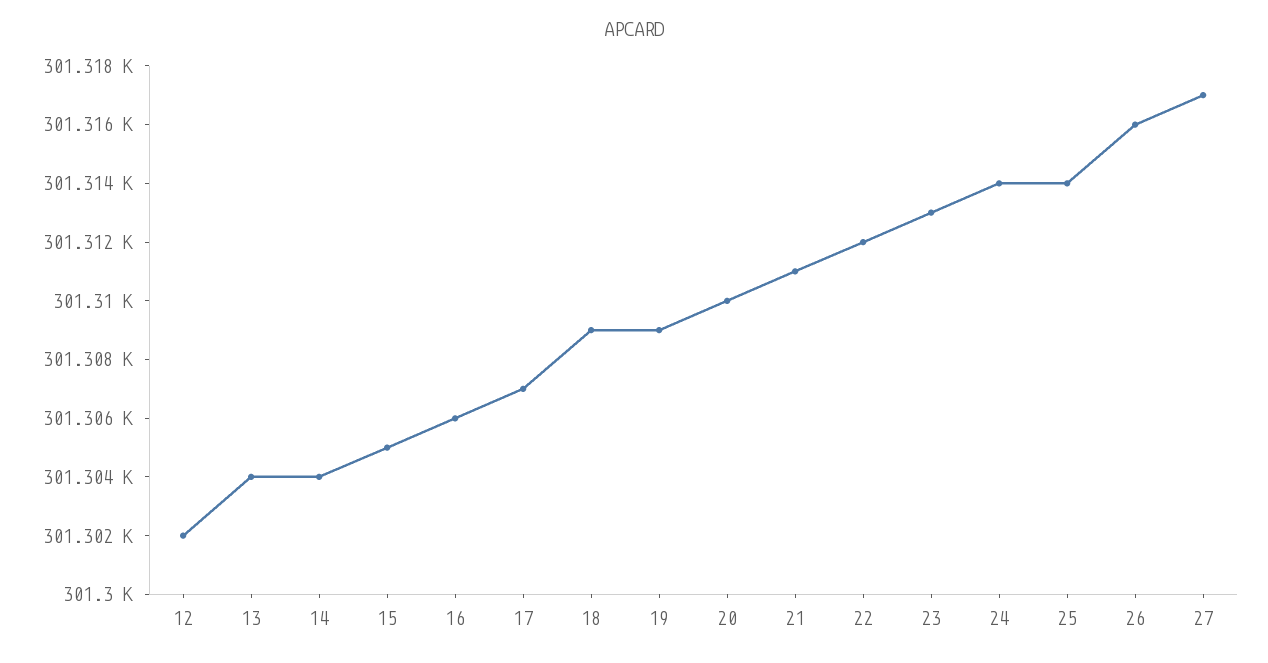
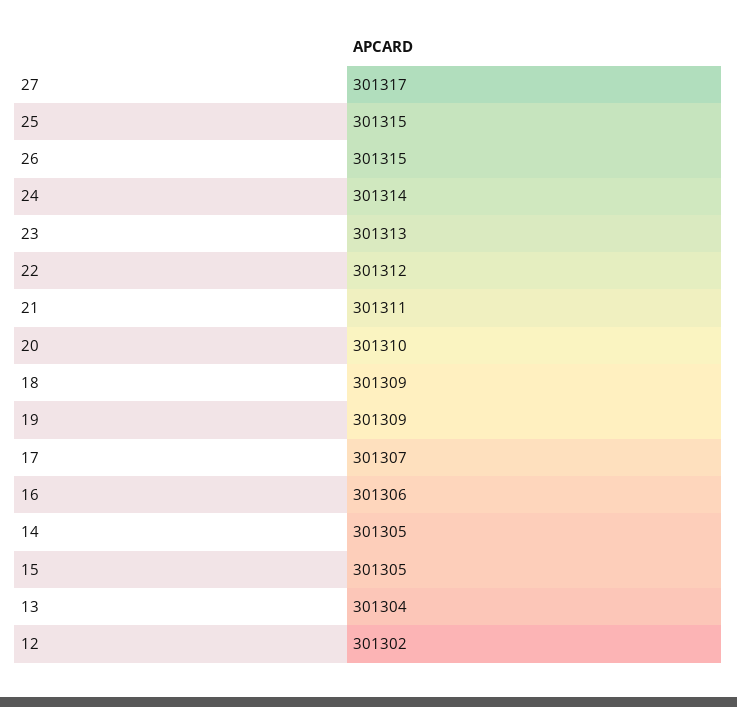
14: 301304 -> 301305
25: 301314 -> 301315
26: 301316 -> 301315

